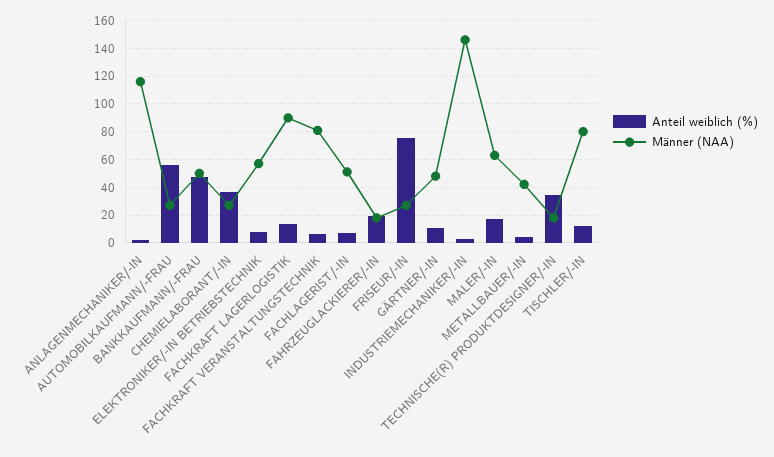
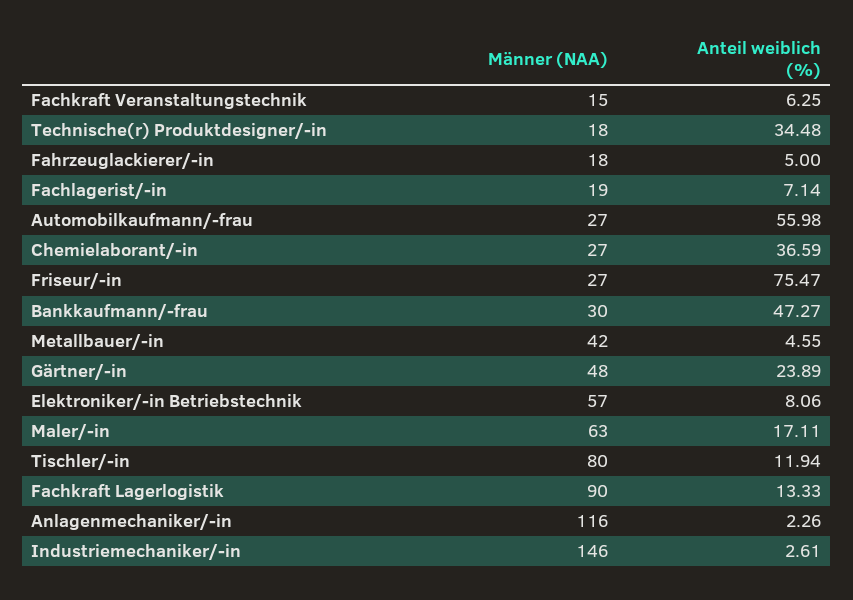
Männer (NAA), BANKKAUFMANN/-FRAU: 50 -> 30
Männer (NAA), FACHKRAFT VERANSTALTUNGSTECHNIK: 80 -> 15
Männer (NAA), FACHLAGERIST/-IN: 50 -> 19
Anteil weiblich (%), FAHRZEUGLACKIERER/-IN: 20 -> 5
Anteil weiblich (%), GÄRTNER/-IN: 10 -> 23.89

